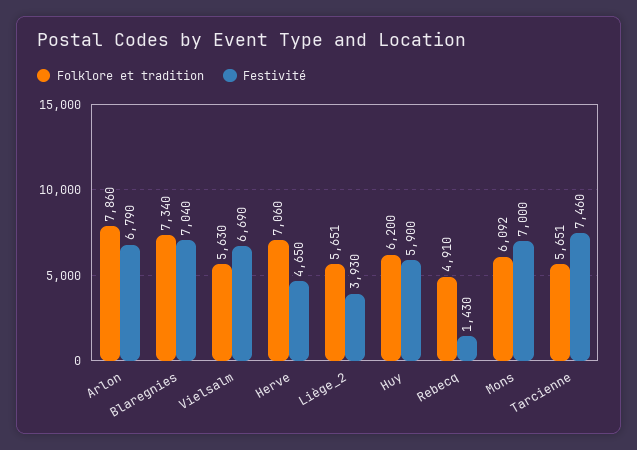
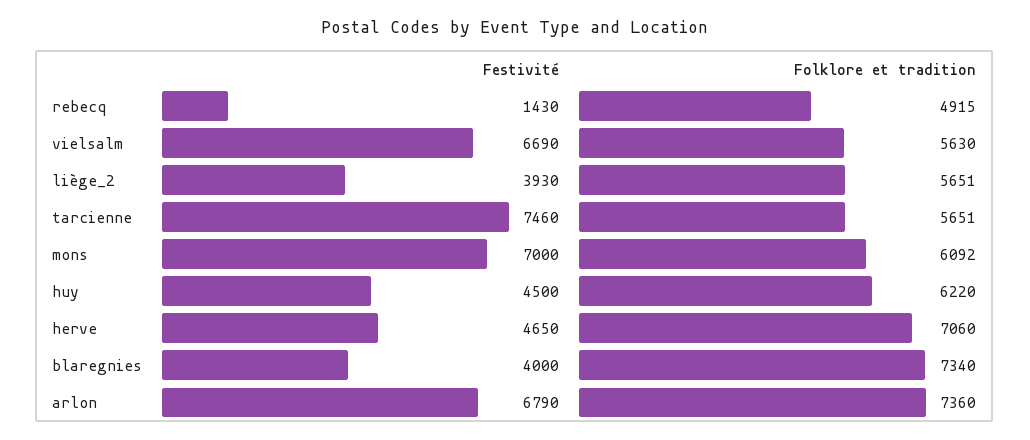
Folklore et tradition, Arlon: 7860 -> 7360
Festivité, Blaregnies: 7040 -> 4000
Folklore et tradition, Huy: 6200 -> 6220
Festivité, Huy: 5900 -> 4500
Folklore et tradition, Rebecq: 4910 -> 4915

